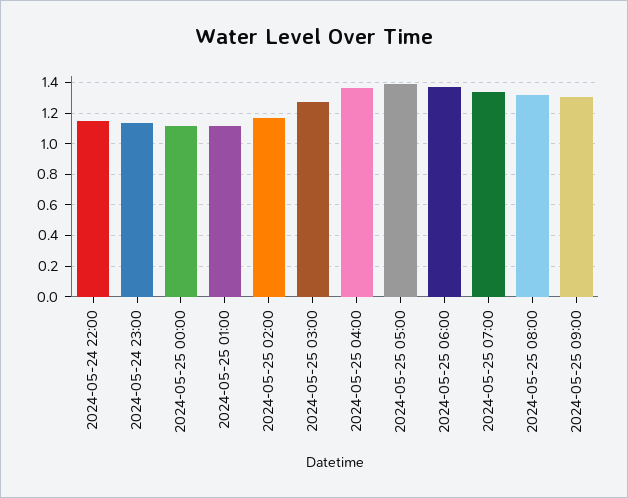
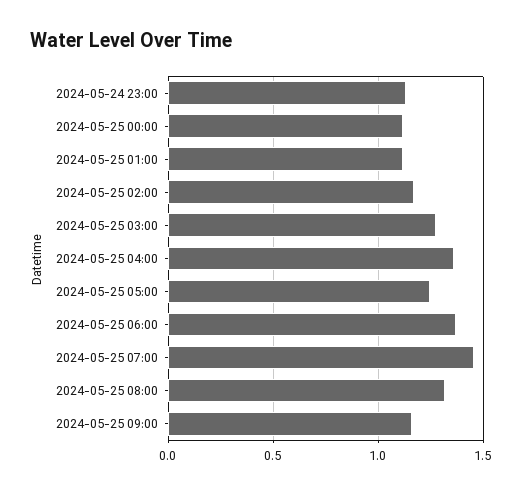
2024-05-24 22:00: 1.15 -> none
2024-05-25 05:00: 1.4 -> 1.25
2024-05-25 07:00: 1.35 -> 1.45
2024-05-25 09:00: 1.3 -> 1.15

